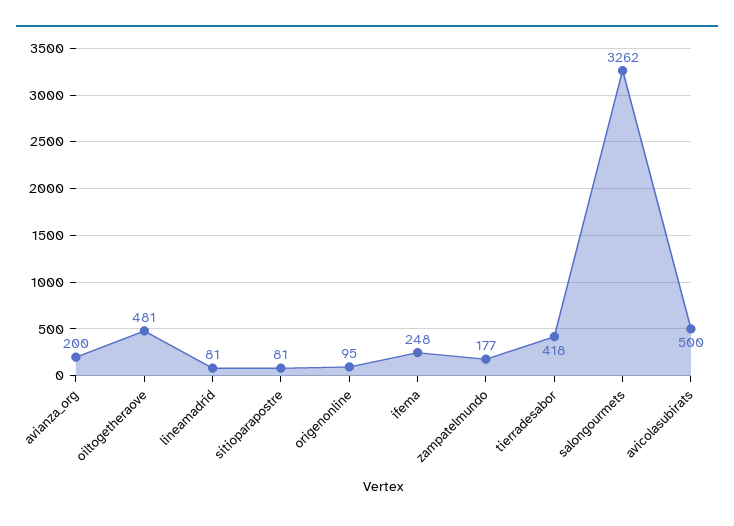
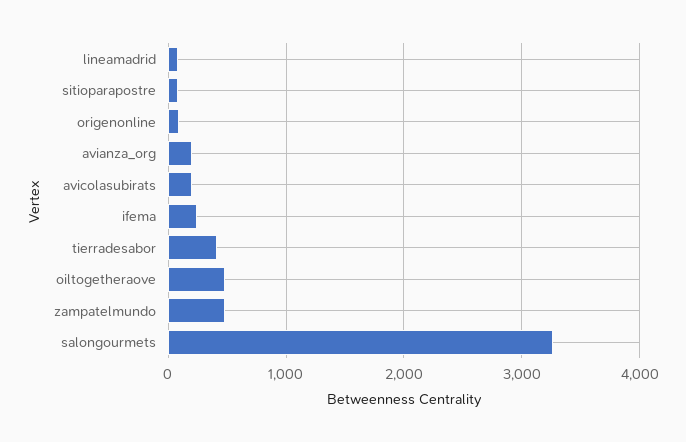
zampatelmundo: 177 -> 500
avicolasubirats: 500 -> 200

